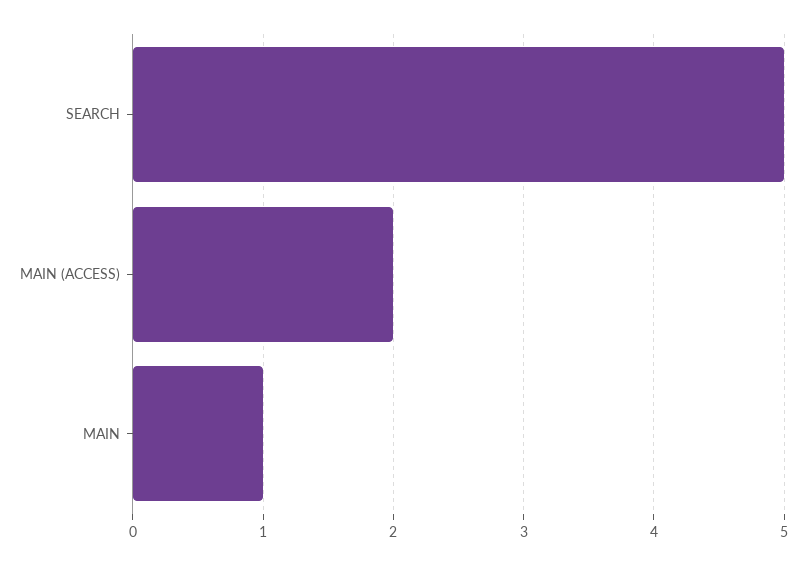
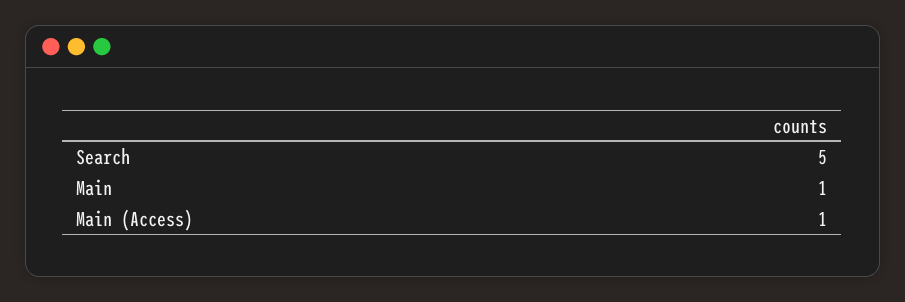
MAIN (ACCESS): 2 -> 1

